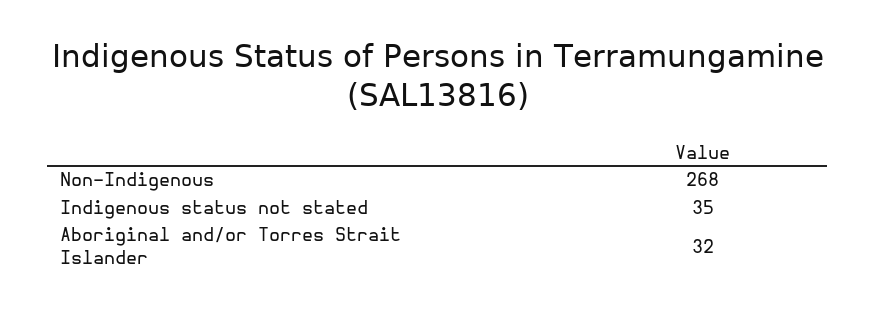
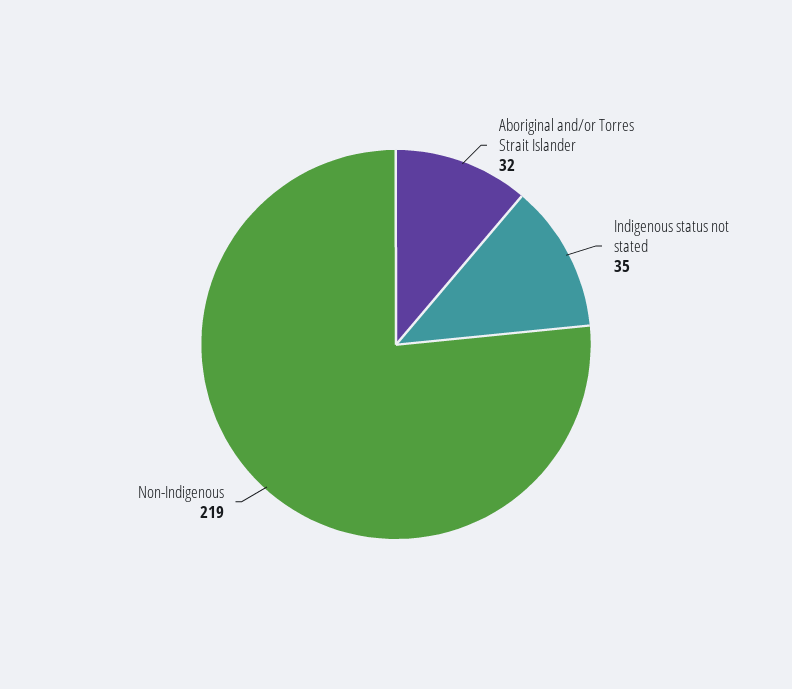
Non-Indigenous: 268 -> 219

